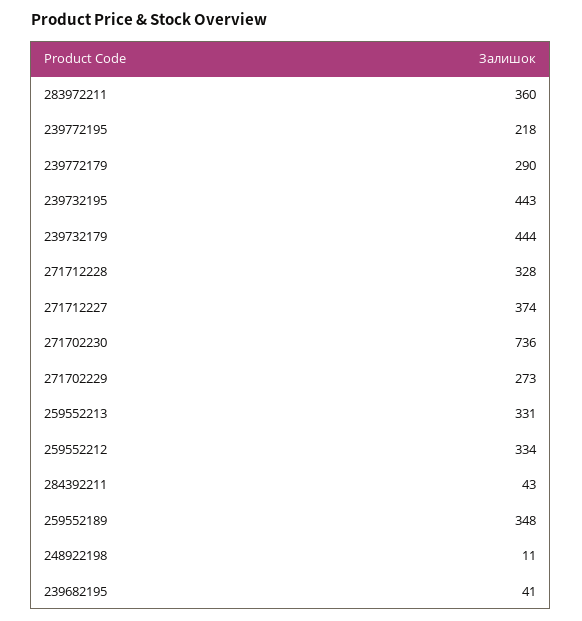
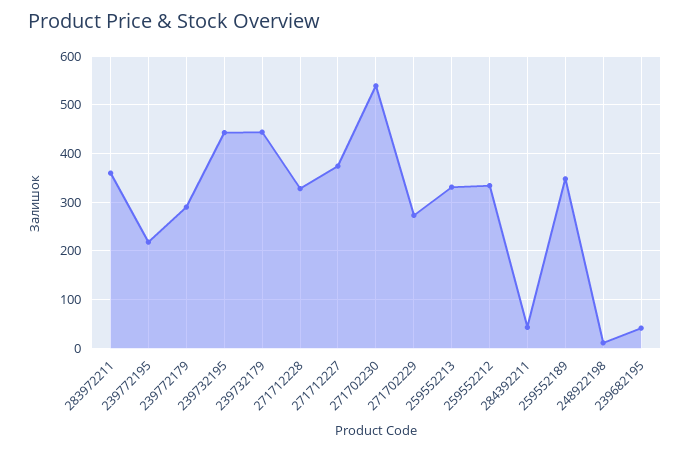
271702230: 736 -> 540

